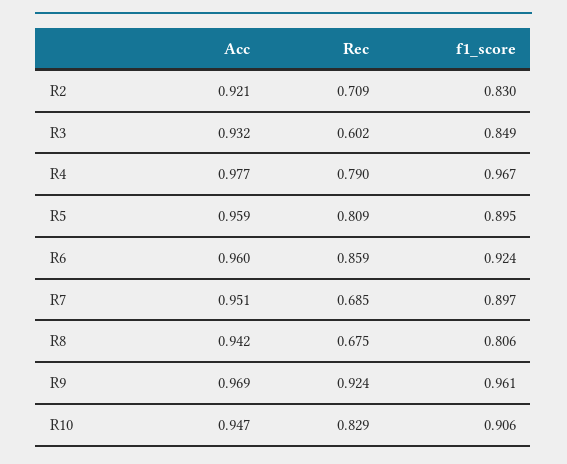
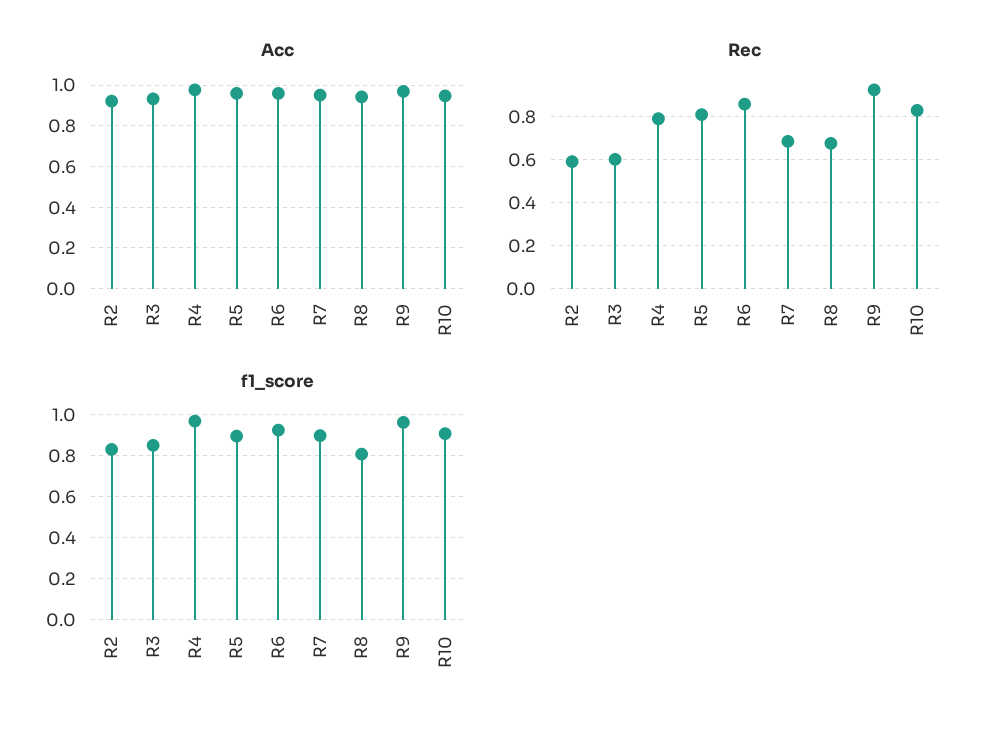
Rec, R2: 0.709 -> 0.6

